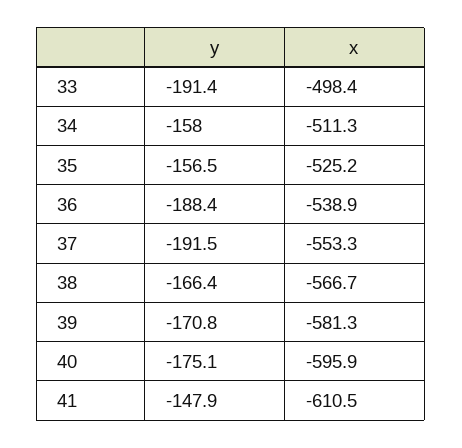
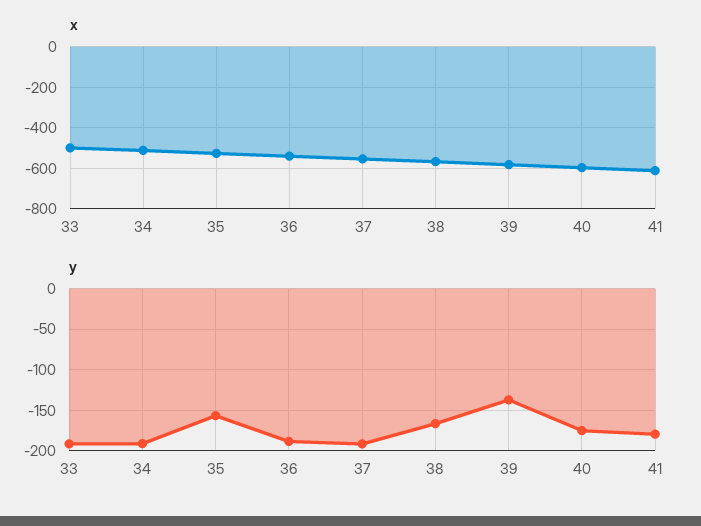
y, 34: -158 -> -190
y, 39: -170.8 -> -140
y, 41: -147.9 -> -180

